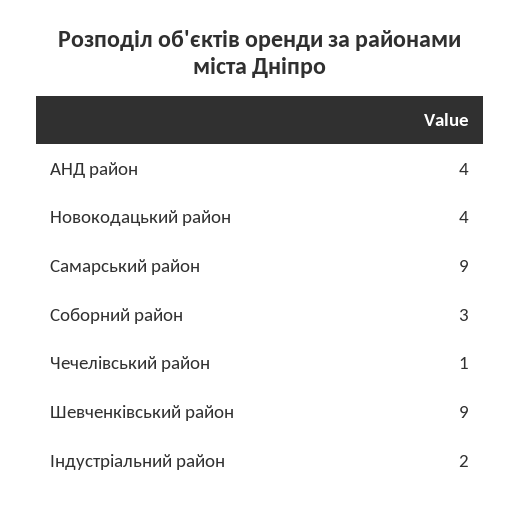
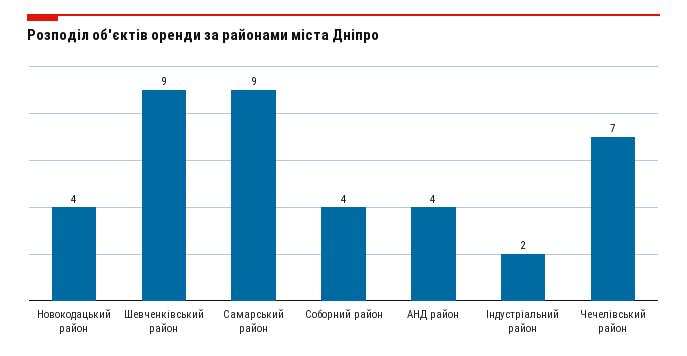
Соборний район: 3 -> 4
Чечелівський район: 1 -> 7

